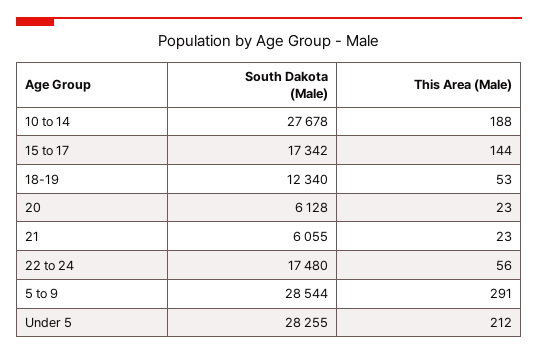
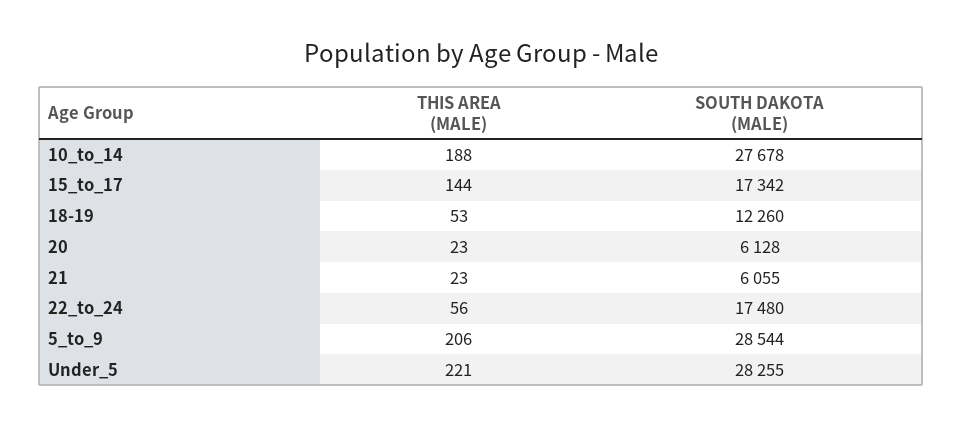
South Dakota (Male), 18-19: 12340 -> 12260
This Area (Male), 5 to 9: 291 -> 206
This Area (Male), Under 5: 212 -> 221

